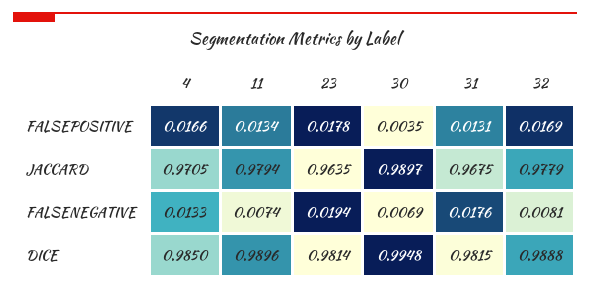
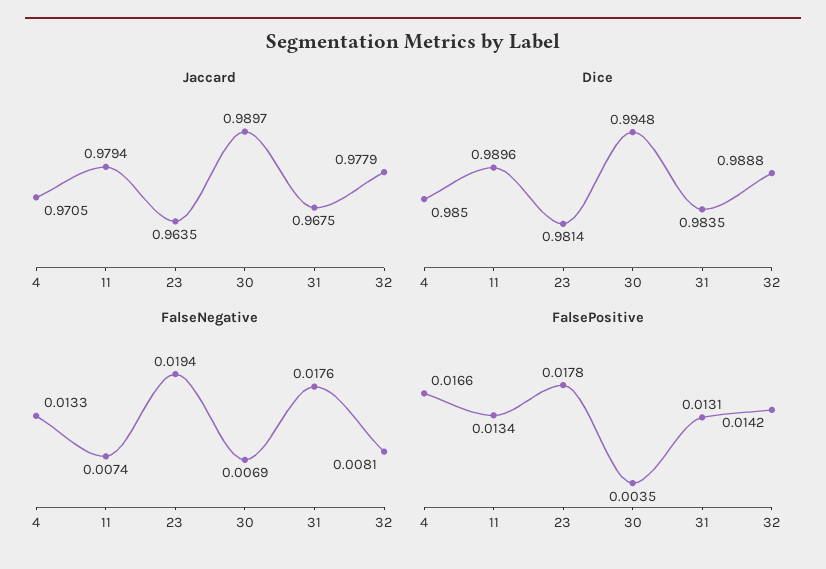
FALSEPOSITIVE, 32: 0.0169 -> 0.0142
DICE, 31: 0.9815 -> 0.9835

